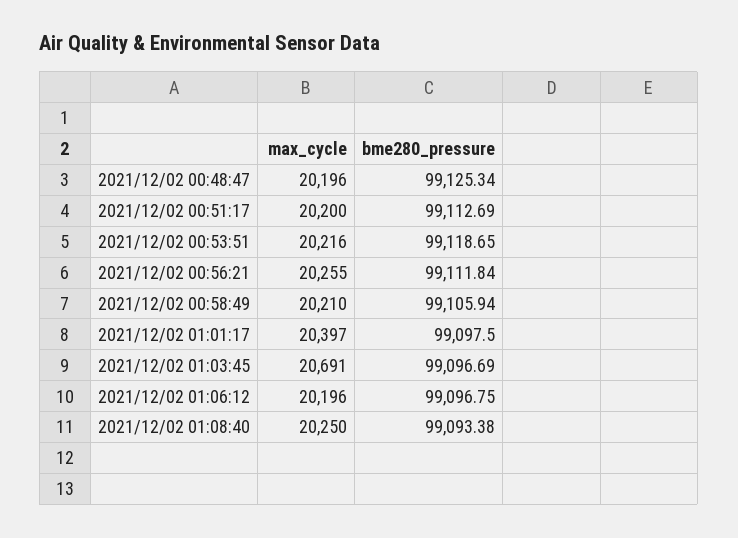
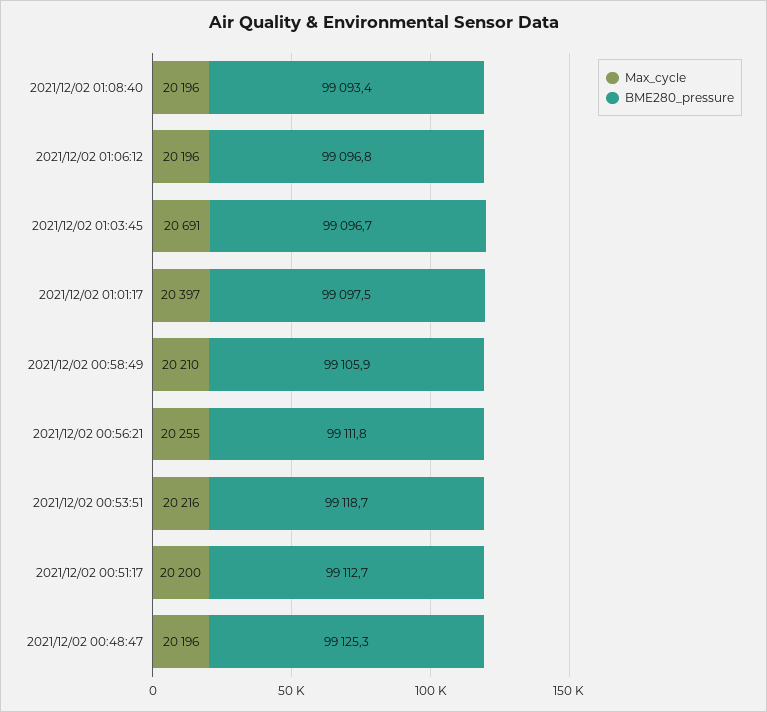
max_cycle, 2021/12/02 01:08:40: 20250 -> 20196

